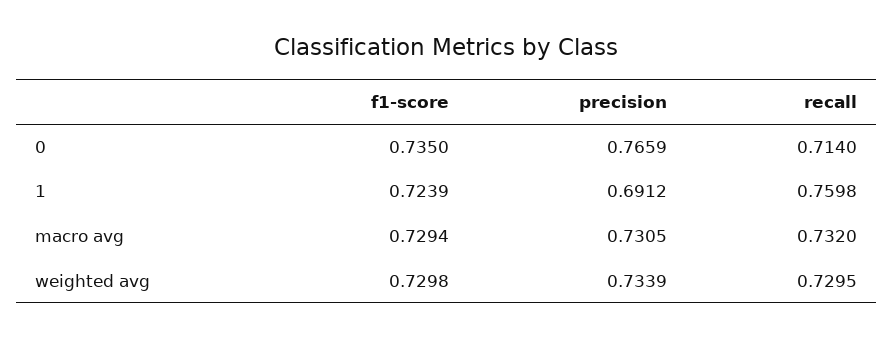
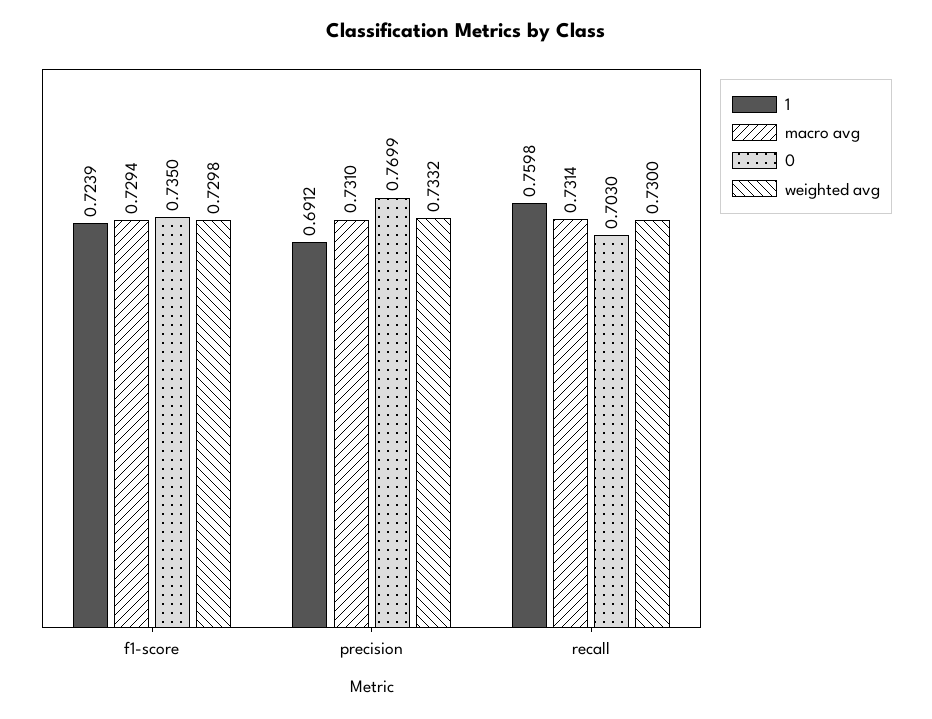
0, precision: 0.7659 -> 0.7699
0, recall: 0.714 -> 0.703
macro avg, precision: 0.7305 -> 0.731
macro avg, recall: 0.732 -> 0.7314
weighted avg, precision: 0.7339 -> 0.7332
weighted avg, recall: 0.7295 -> 0.73

